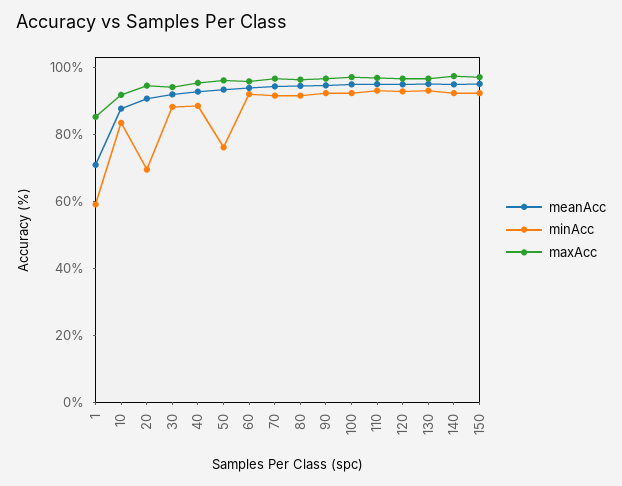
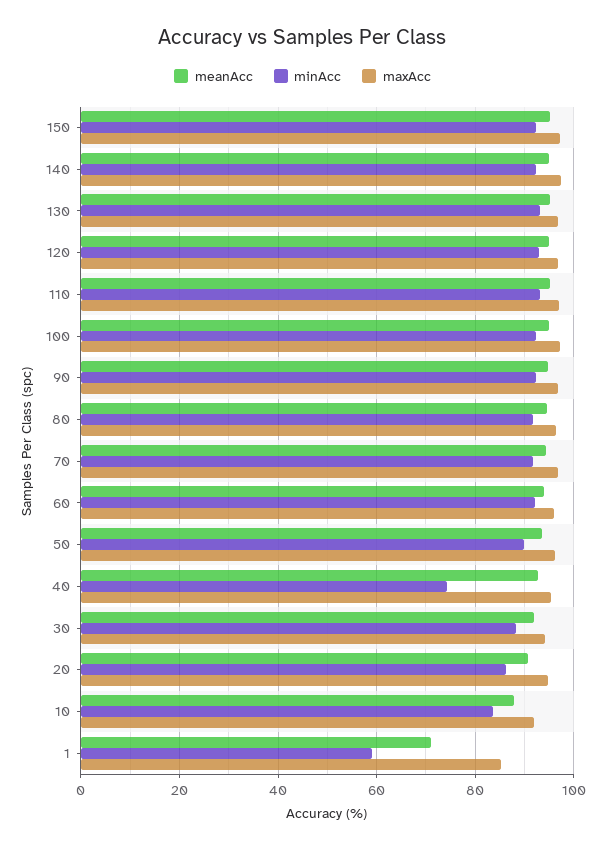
minAcc, 20: 70 -> 86
minAcc, 40: 90 -> 74
minAcc, 50: 75 -> 90

